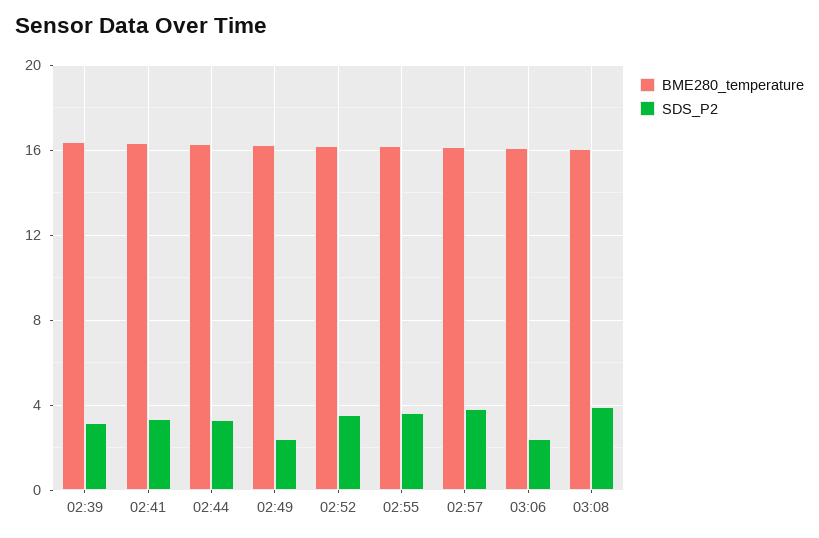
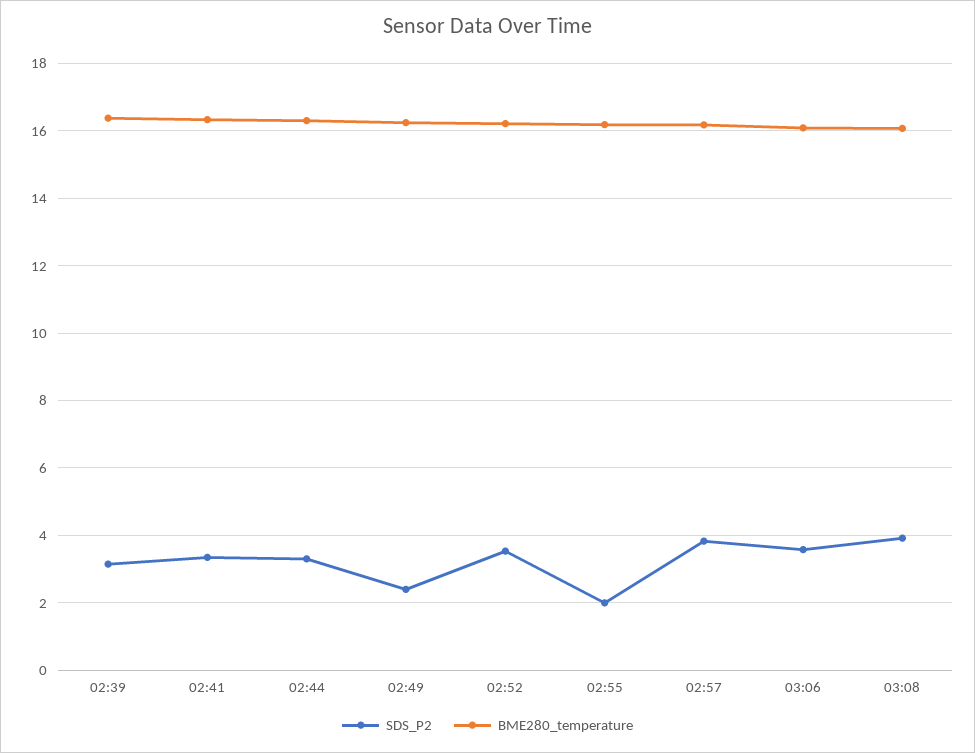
SDS_P2, 02:55: 3.5 -> 2
SDS_P2, 03:06: 2.5 -> 3.6

